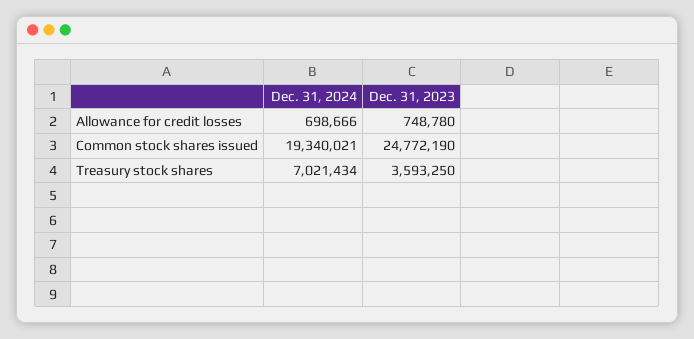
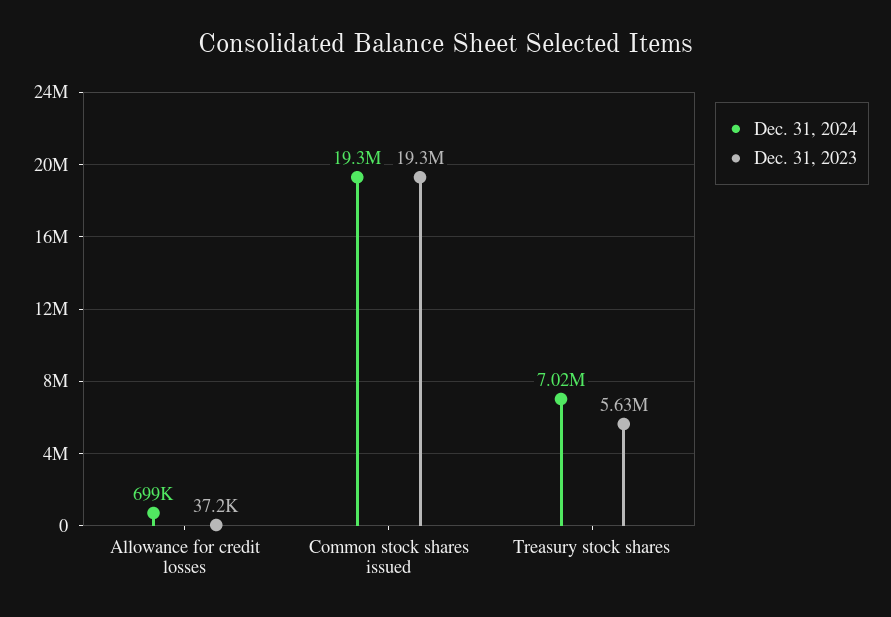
Dec. 31, 2023, Allowance for credit losses: 748780 -> 37200
Dec. 31, 2023, Common stock shares issued: 24772190 -> 19300000
Dec. 31, 2023, Treasury stock shares: 3593250 -> 5630000

